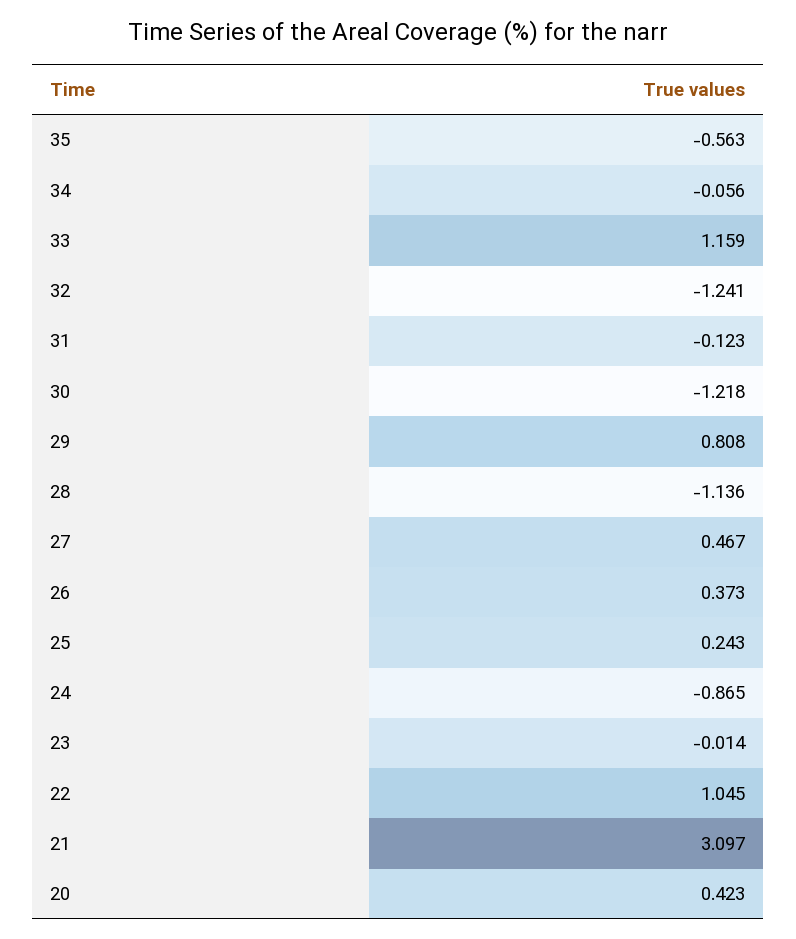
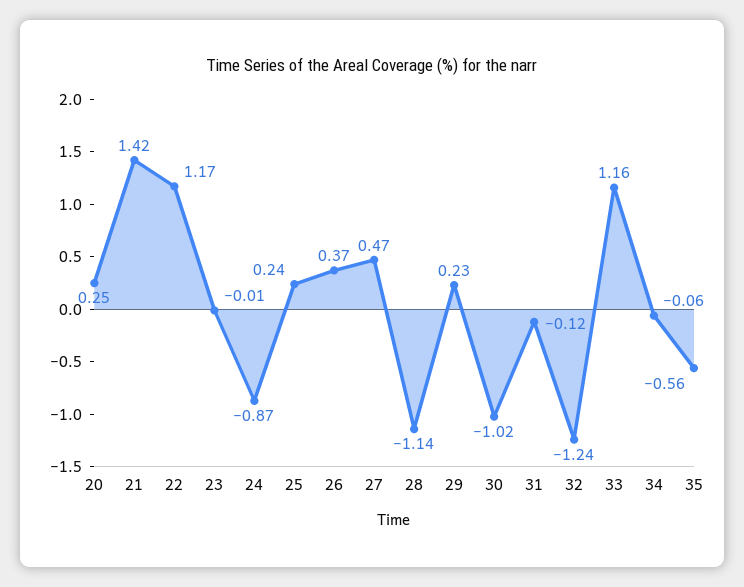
30: -1.218 -> -1.02
29: 0.808 -> 0.23
22: 1.045 -> 1.17
21: 3.097 -> 1.42
20: 0.423 -> 0.25

